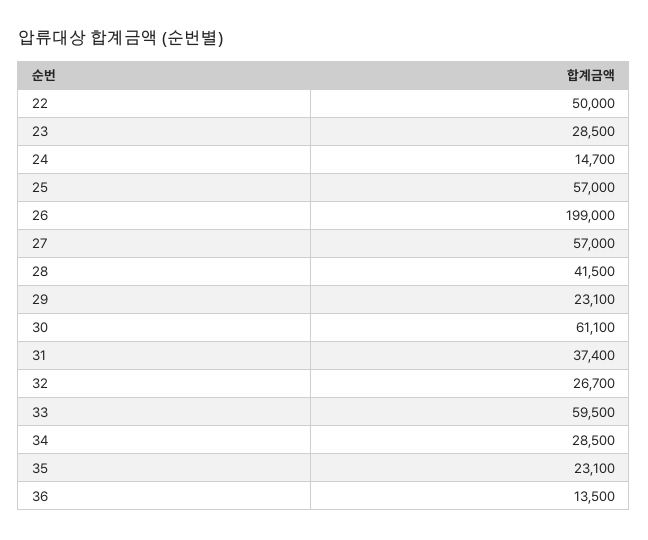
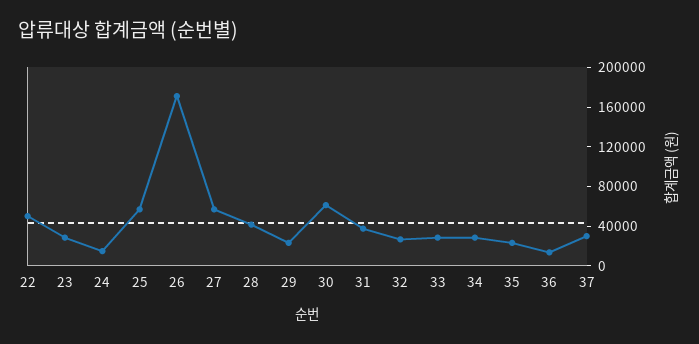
26: 199000 -> 170000
33: 59500 -> 30000
37: none -> 30000

